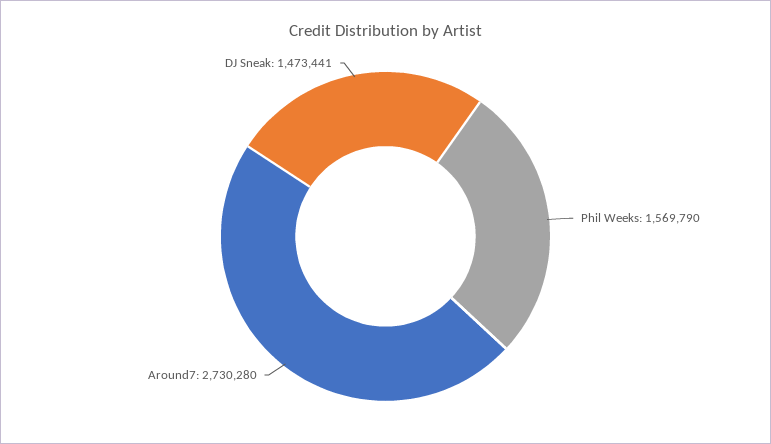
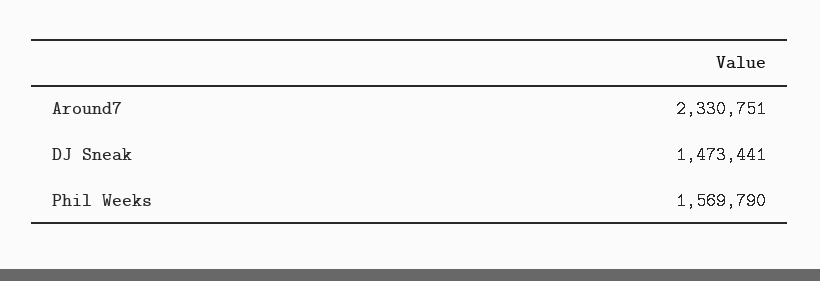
Around7: 2730280 -> 2330751

